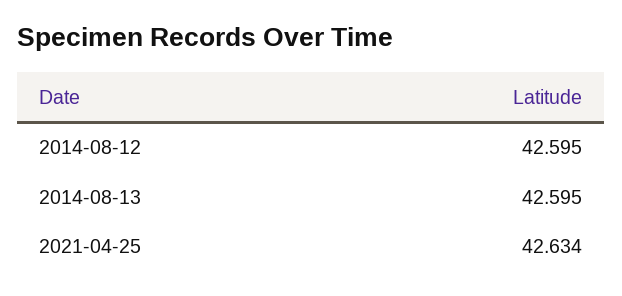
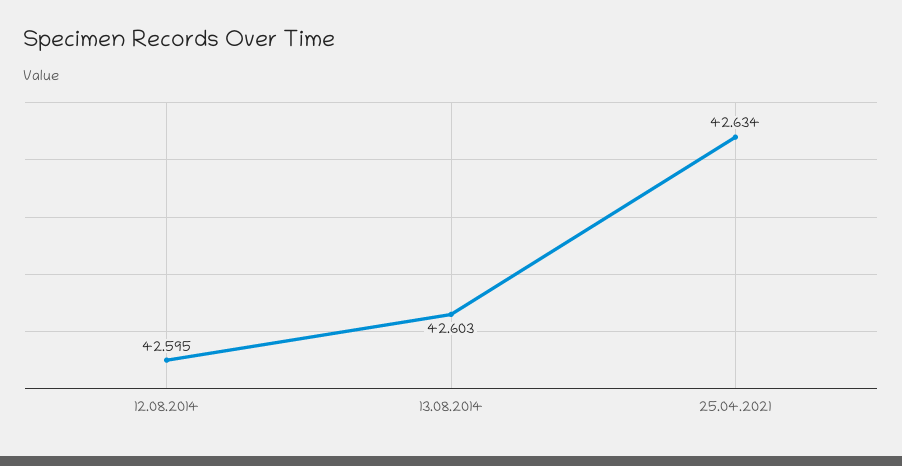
2014-08-13: 42.595 -> 42.603

